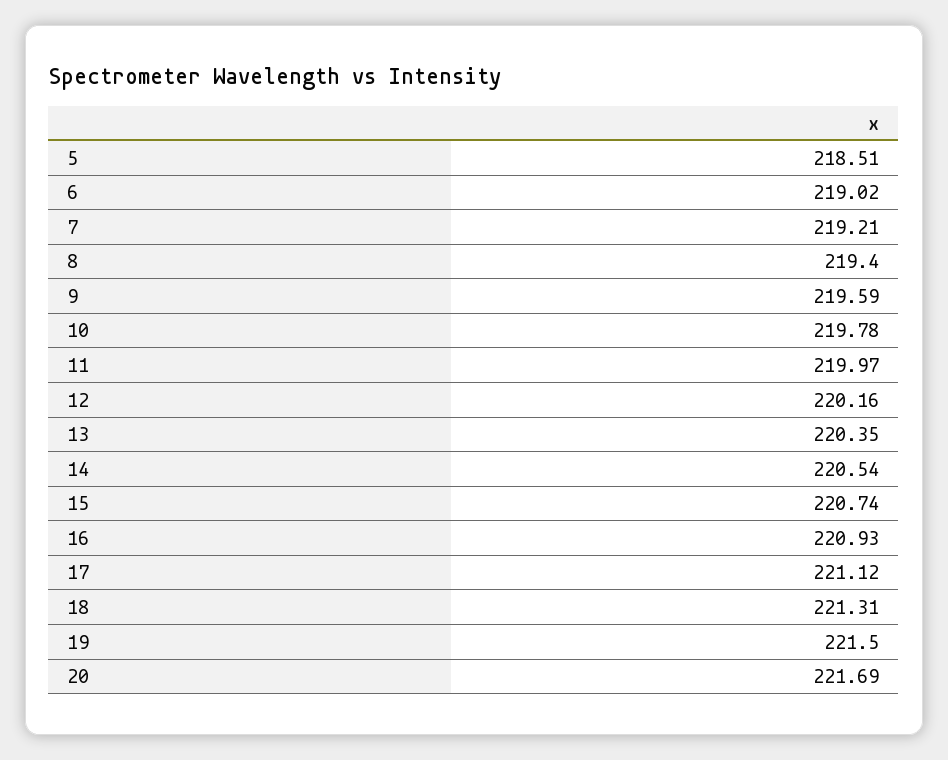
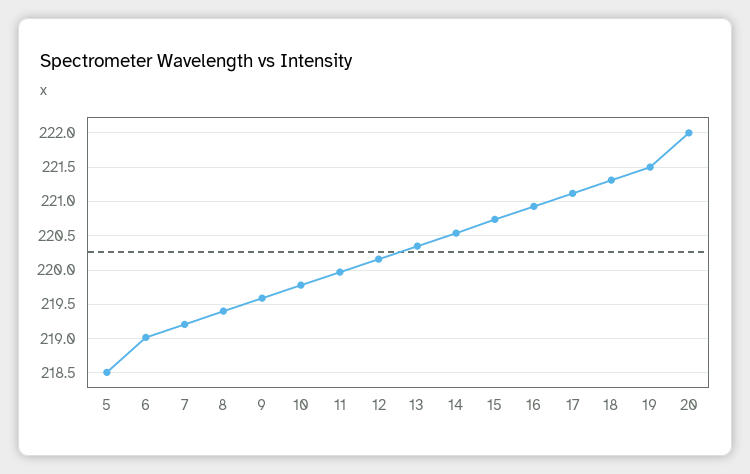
20: 221.69 -> 222

